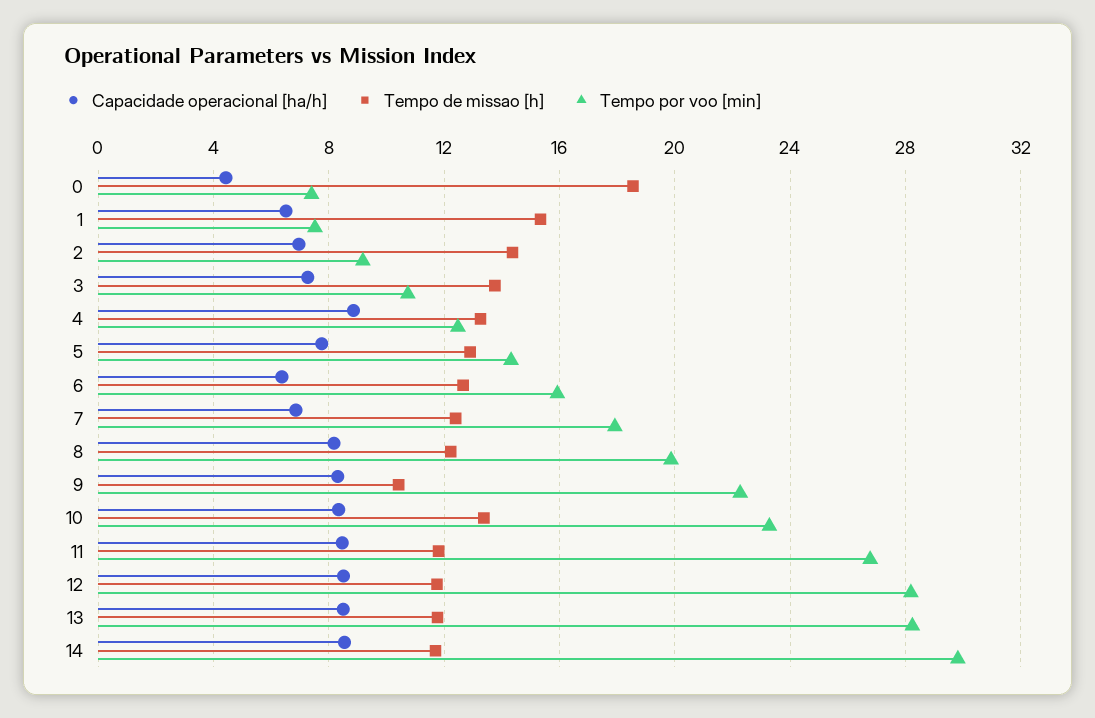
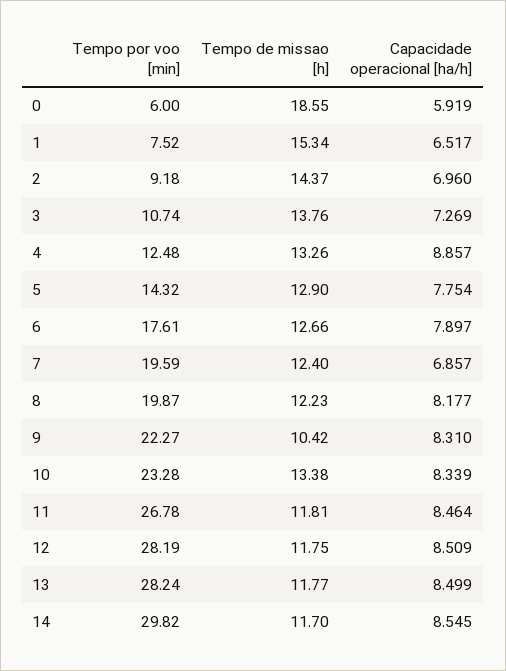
Capacidade operacional [ha/h], 0: 4.5 -> 5.919
Tempo por voo [min], 0: 7.5 -> 6
Capacidade operacional [ha/h], 6: 6.5 -> 7.897
Tempo por voo [min], 6: 16 -> 17.61
Tempo por voo [min], 7: 18 -> 19.59

